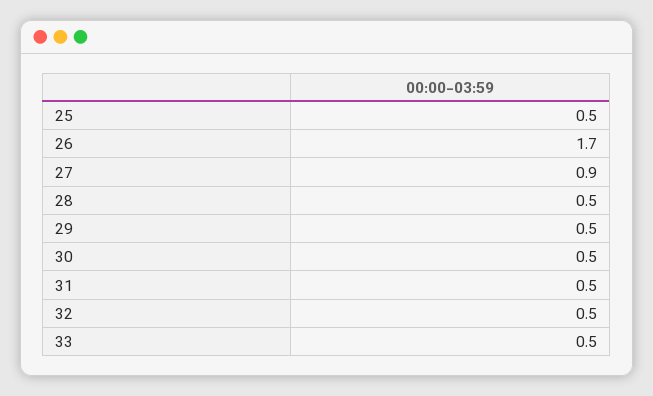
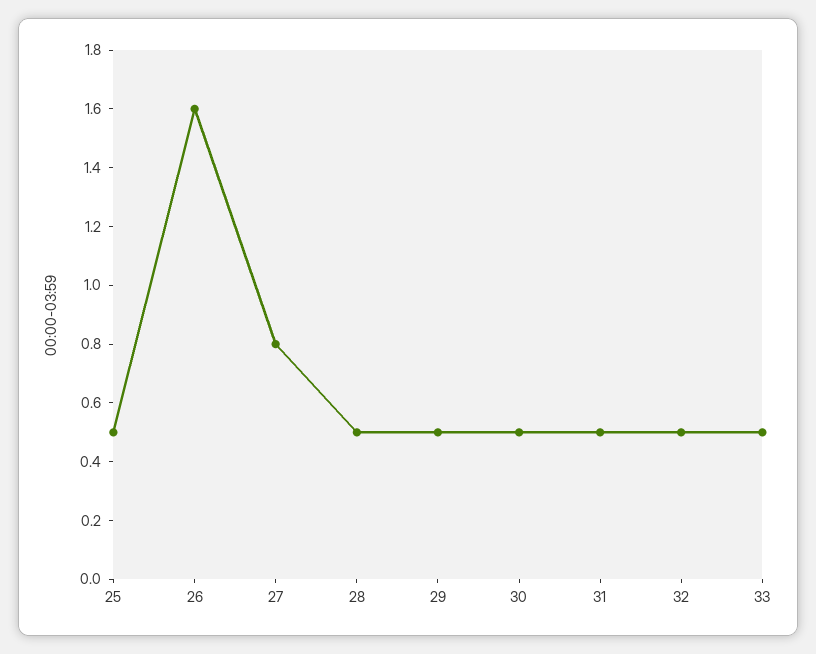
26: 1.7 -> 1.6
27: 0.9 -> 0.8

